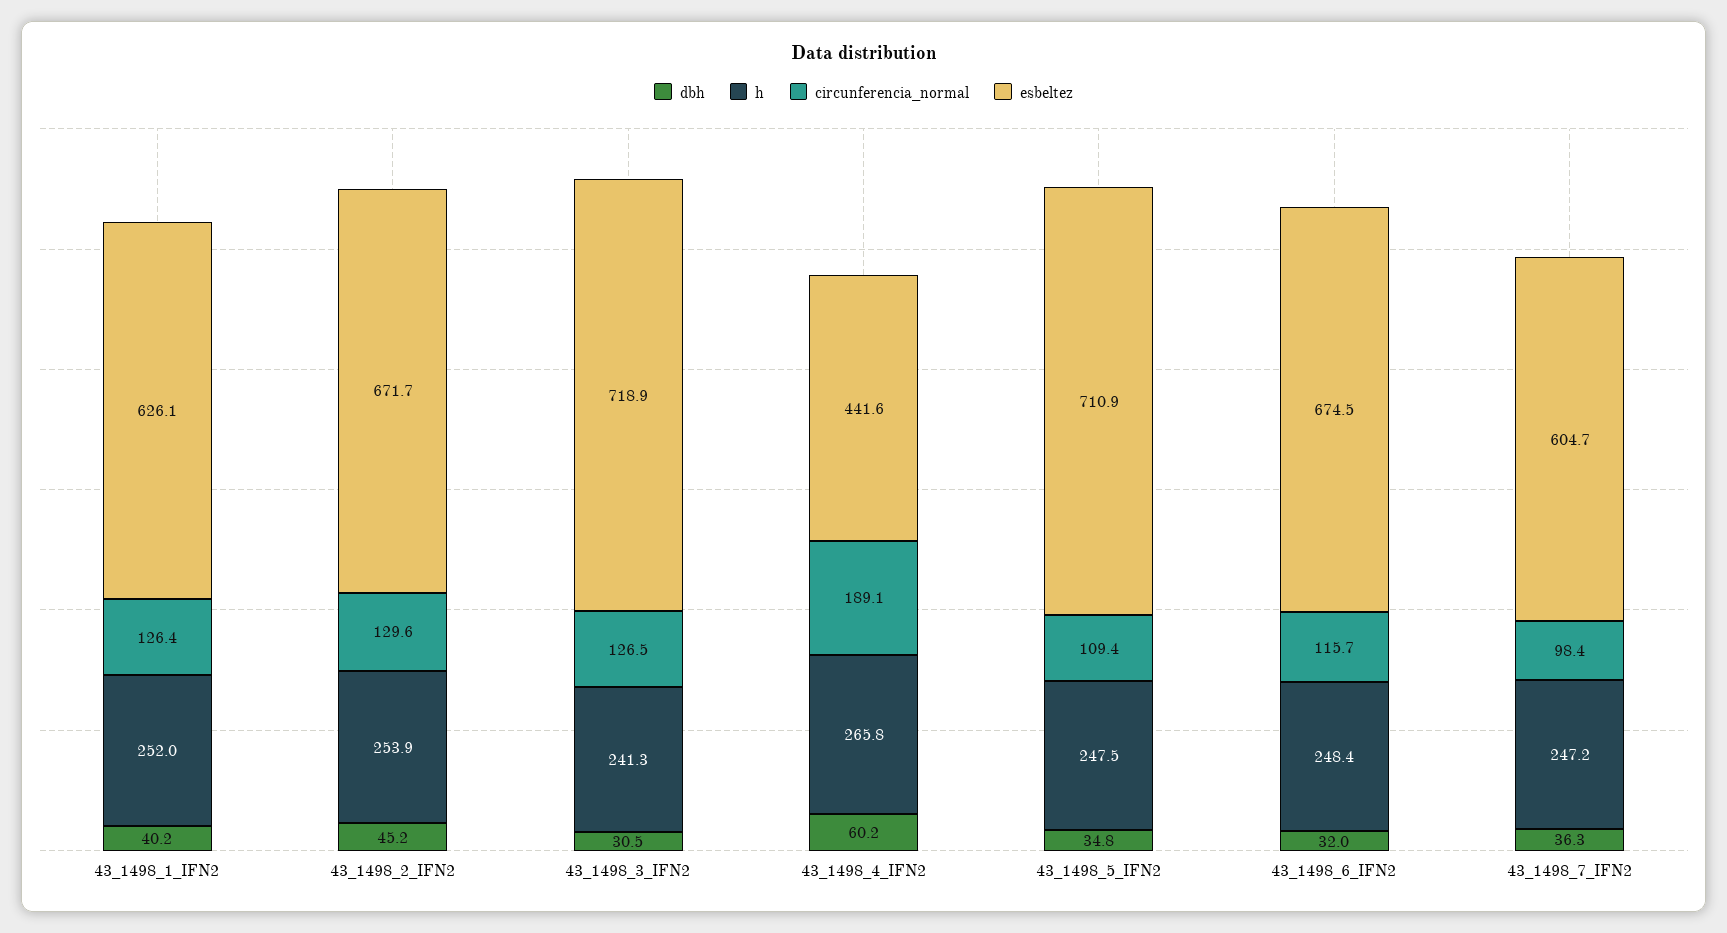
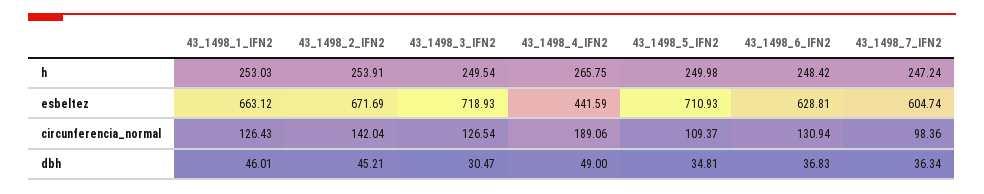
dbh, 43_1498_1_IFN2: 40.2 -> 46.01
h, 43_1498_1_IFN2: 252 -> 253.03
esbeltez, 43_1498_1_IFN2: 626.1 -> 663.12
circunferencia_normal, 43_1498_2_IFN2: 129.6 -> 142.04
h, 43_1498_3_IFN2: 241.3 -> 249.54
dbh, 43_1498_4_IFN2: 60.2 -> 49
h, 43_1498_5_IFN2: 247.5 -> 249.98
dbh, 43_1498_6_IFN2: 32 -> 36.83
circunferencia_normal, 43_1498_6_IFN2: 115.7 -> 130.94
esbeltez, 43_1498_6_IFN2: 674.5 -> 628.81

